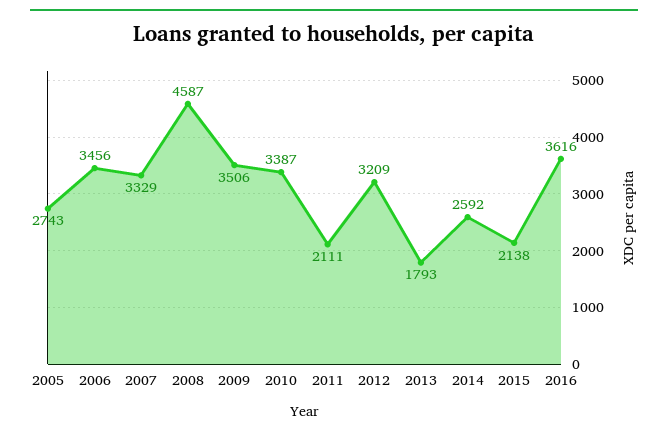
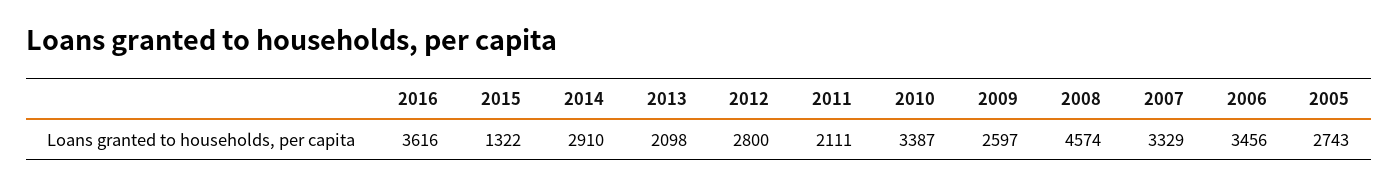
2008: 4587 -> 4574
2009: 3506 -> 2597
2012: 3209 -> 2800
2013: 1793 -> 2098
2014: 2592 -> 2910
2015: 2138 -> 1322

